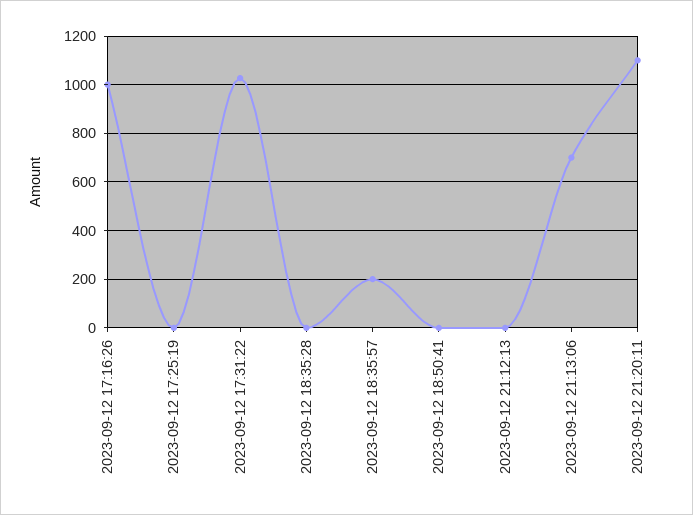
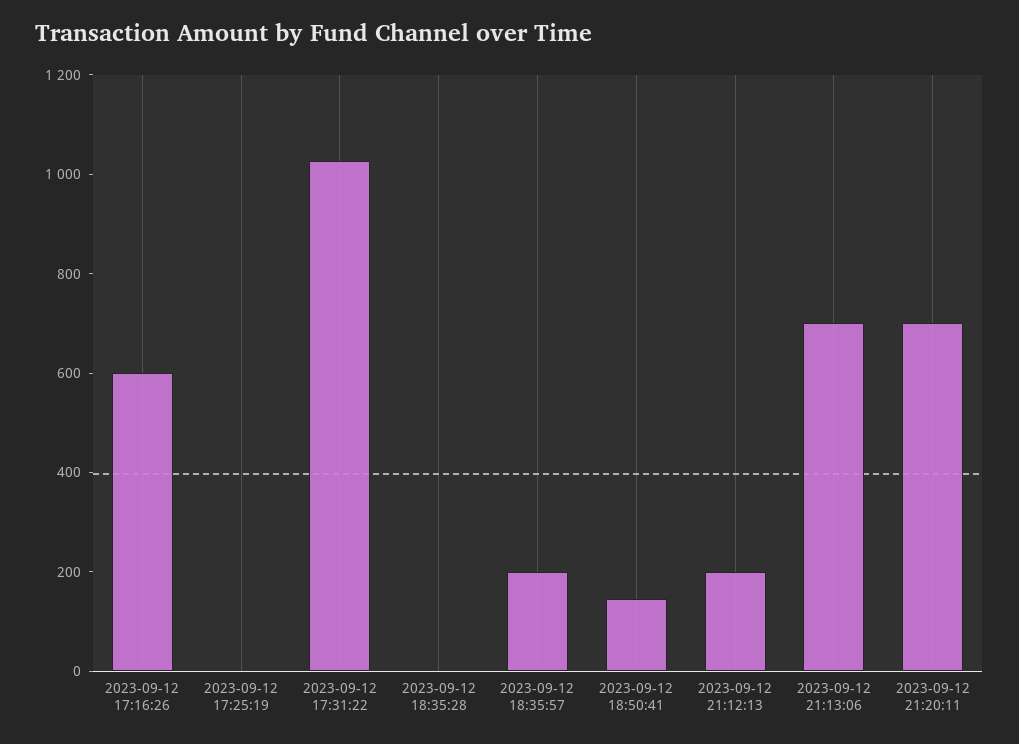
2023-09-12 17:16:26: 1000 -> 600
2023-09-12 18:50:41: 0 -> 150
2023-09-12 21:12:13: 0 -> 200
2023-09-12 21:20:11: 1100 -> 700

